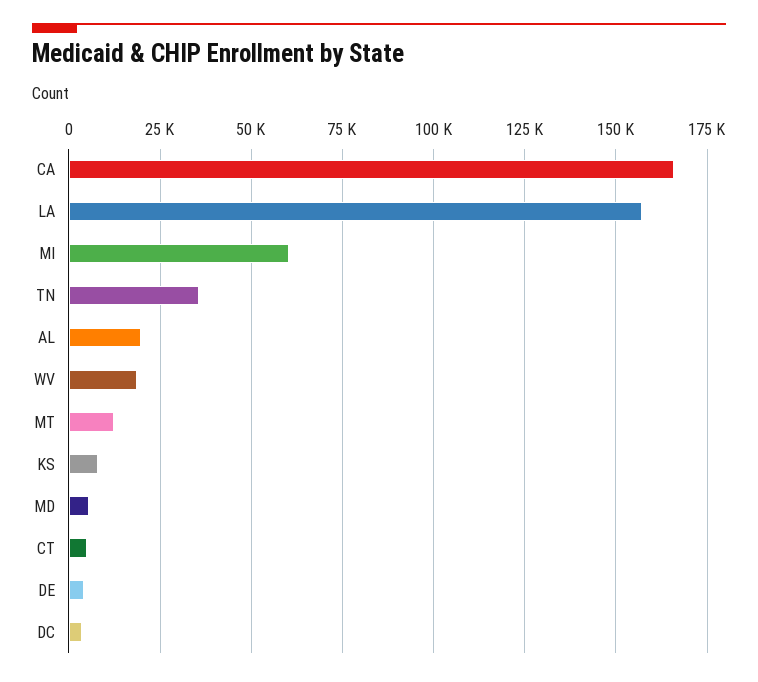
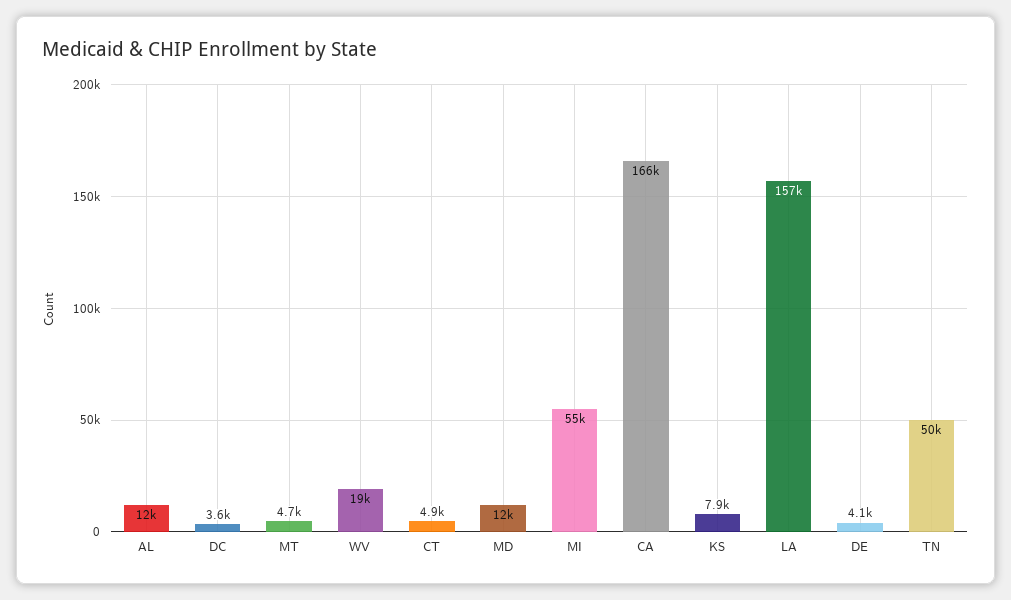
MI: 60000 -> 55000
TN: 35000 -> 50000
AL: 20000 -> 12000
MT: 12500 -> 4700
MD: 5000 -> 12000

